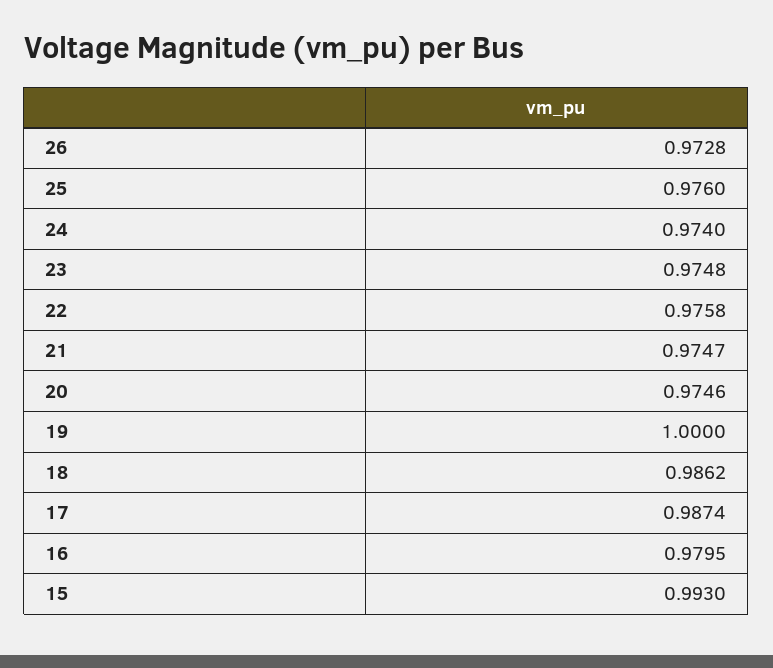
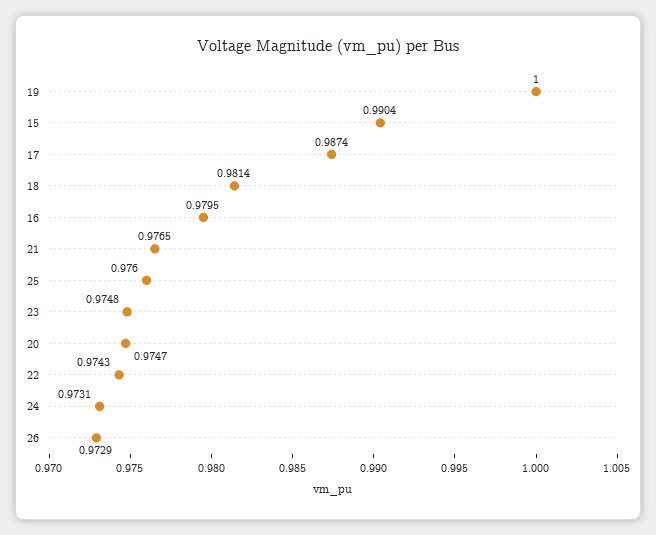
26: 0.9728 -> 0.9729
24: 0.974 -> 0.9731
22: 0.9758 -> 0.9743
21: 0.9747 -> 0.9765
20: 0.9746 -> 0.9747
18: 0.9862 -> 0.9814
15: 0.993 -> 0.9904

